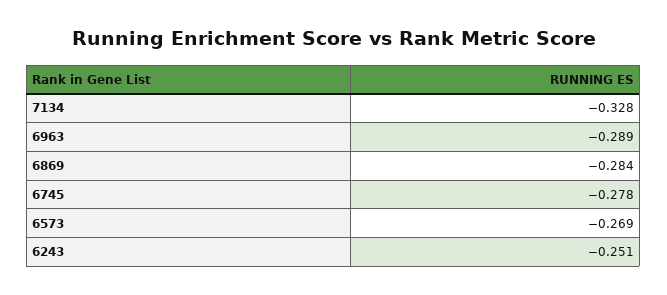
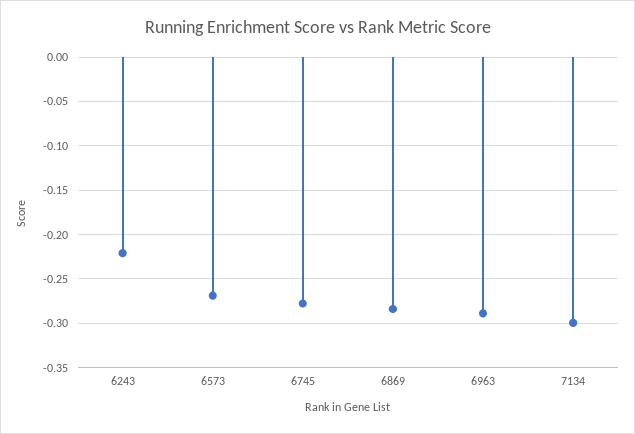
7134: -0.328 -> -0.3
6243: -0.251 -> -0.22

